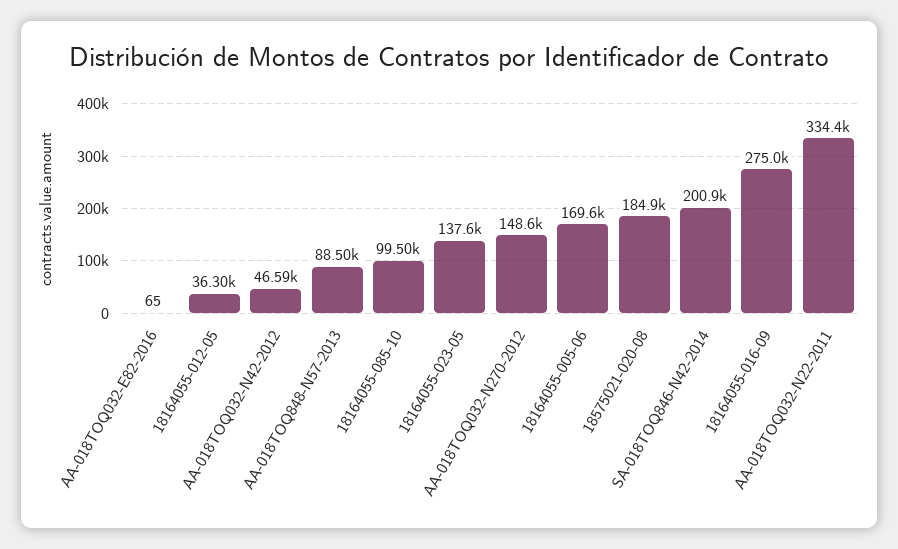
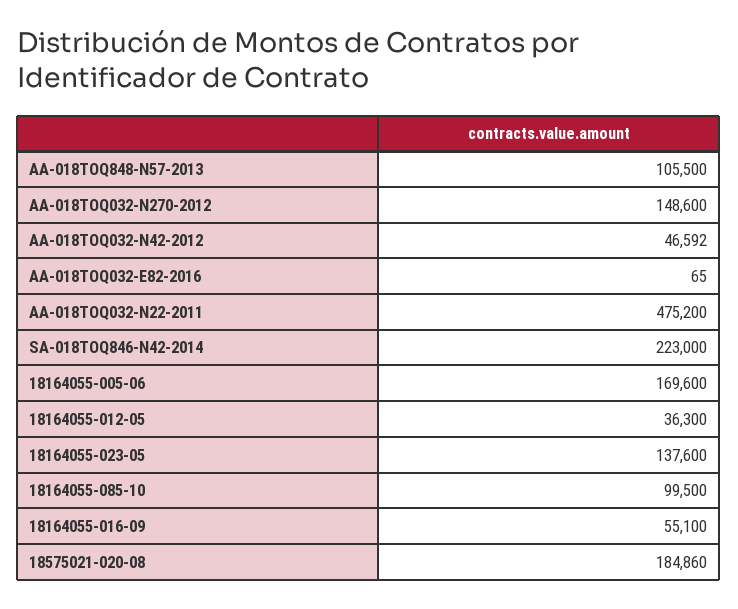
AA-018TOQ848-N57-2013: 88500 -> 105500
SA-018TOQ846-N42-2014: 200900 -> 223000
18164055-016-09: 275000 -> 55100
AA-018TOQ032-N22-2011: 334400 -> 475200

